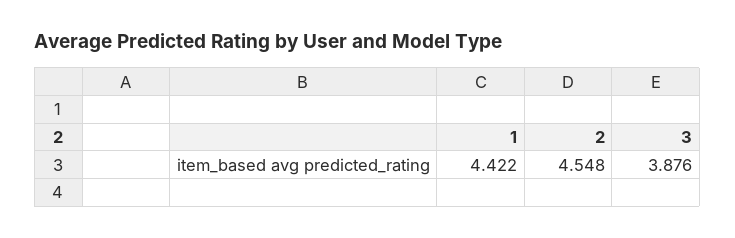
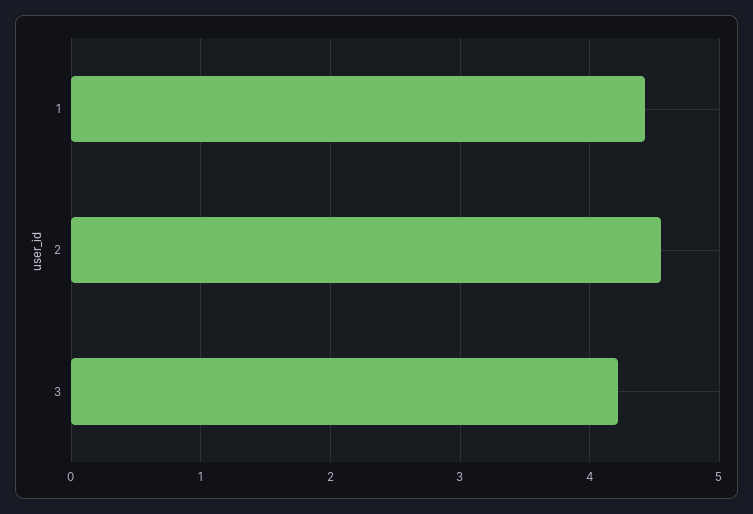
3: 3.876 -> 4.2

